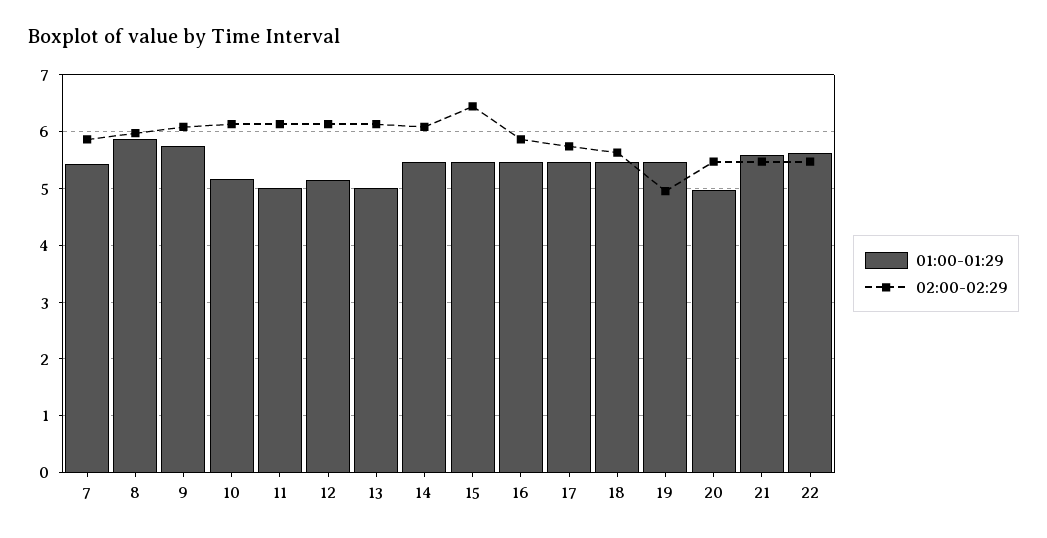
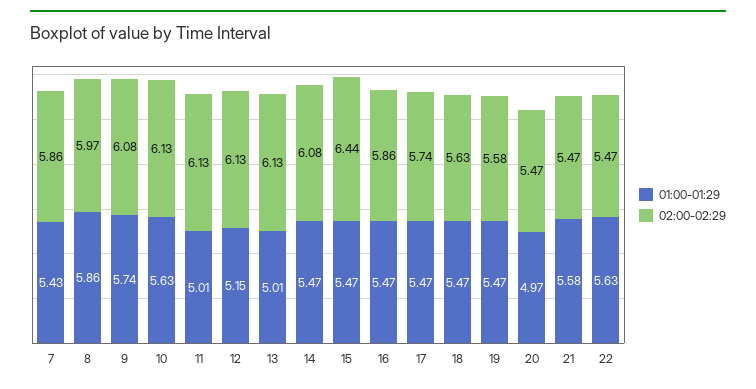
01:00-01:29, 10: 5.2 -> 5.63
02:00-02:29, 19: 5 -> 5.58

